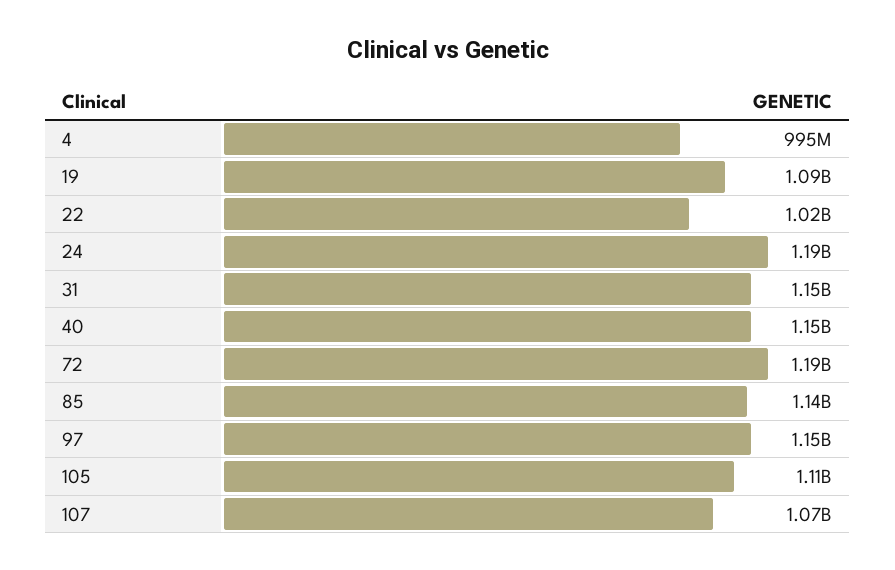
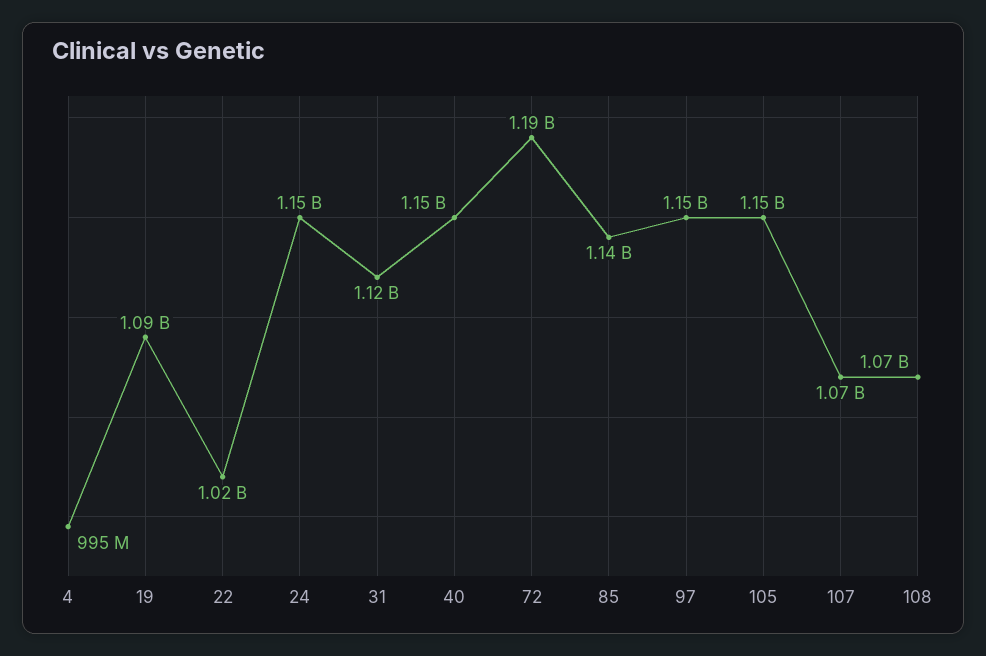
24: 1190000000 -> 1150000000
31: 1150000000 -> 1120000000
105: 1110000000 -> 1150000000
108: none -> 1070000000

